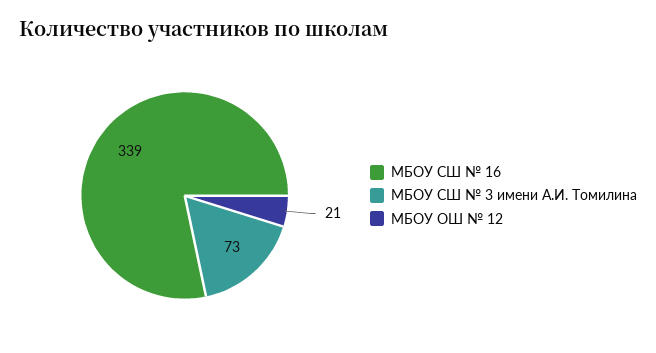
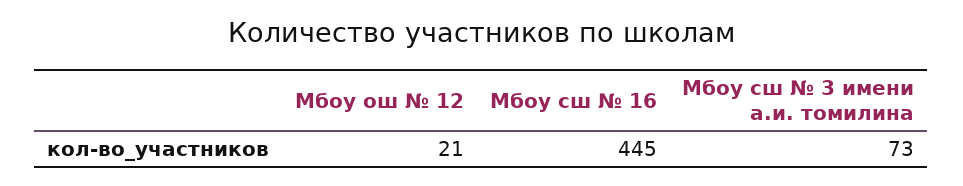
МБОУ СШ № 16: 339 -> 445

